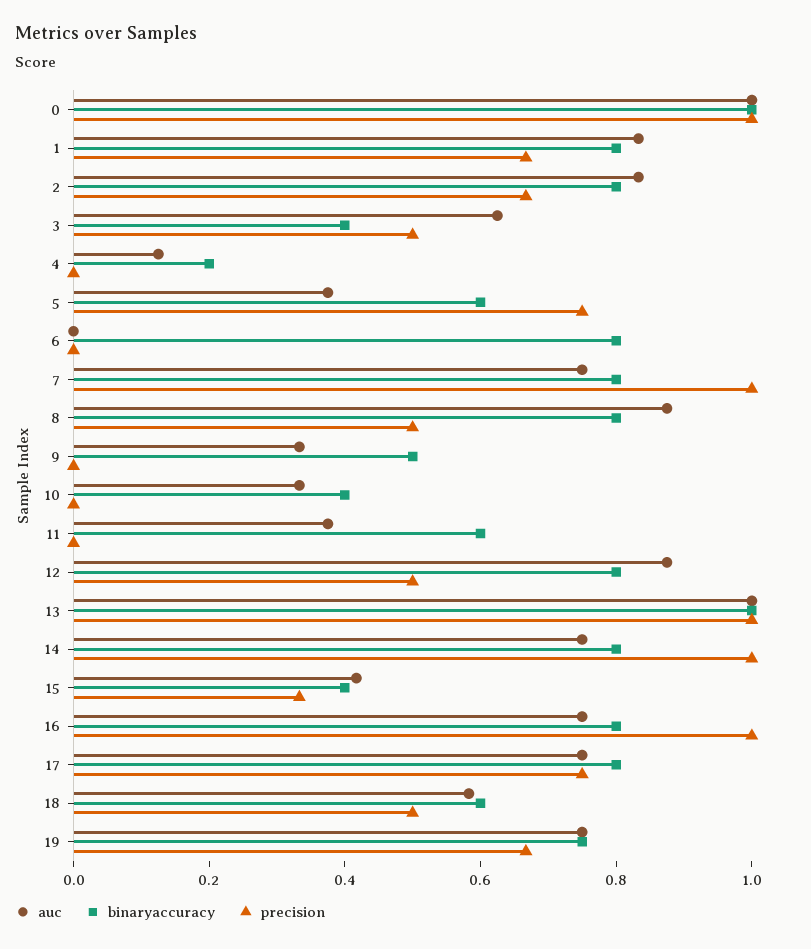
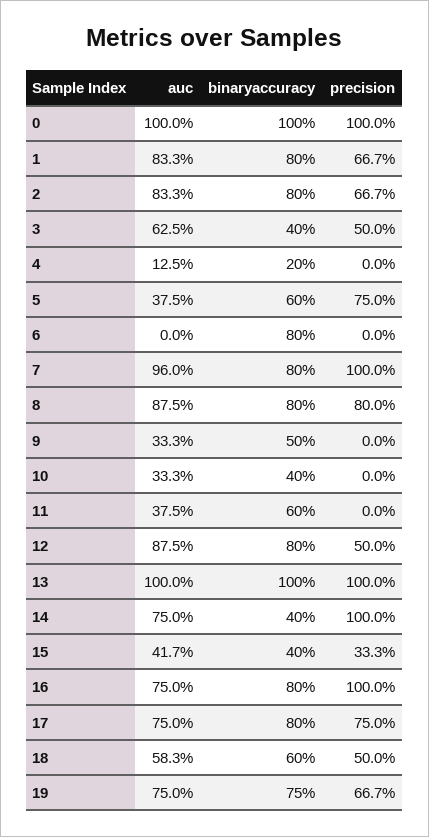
auc, 7: 0.75 -> 0.96
precision, 8: 0.5 -> 0.8
binaryaccuracy, 14: 0.8 -> 0.4

